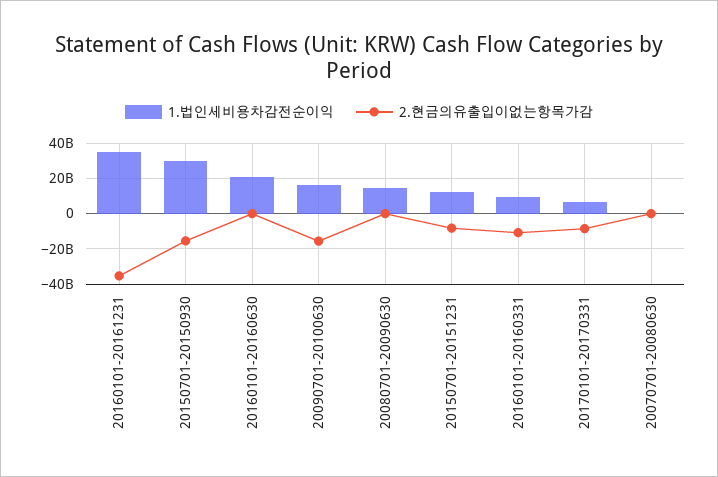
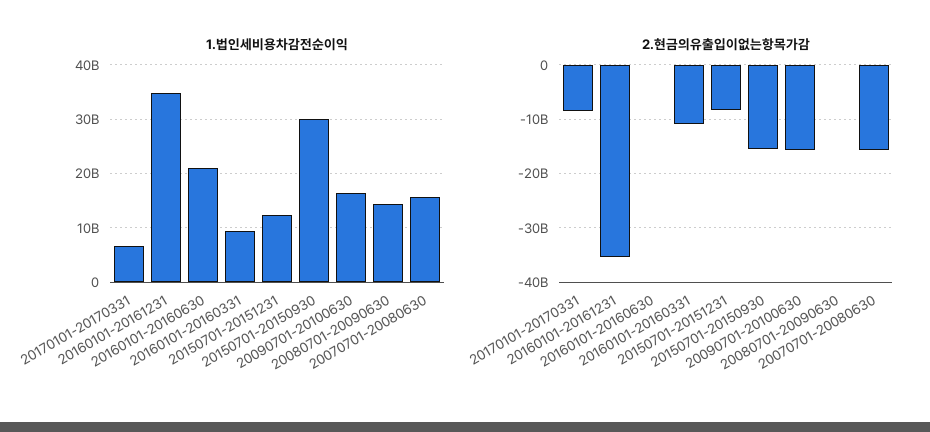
1.법인세비용차감전순이익, 20070701-20080630: 0 -> 16000000000
2.현금의유출입이없는항목가감, 20070701-20080630: 0 -> -16000000000

